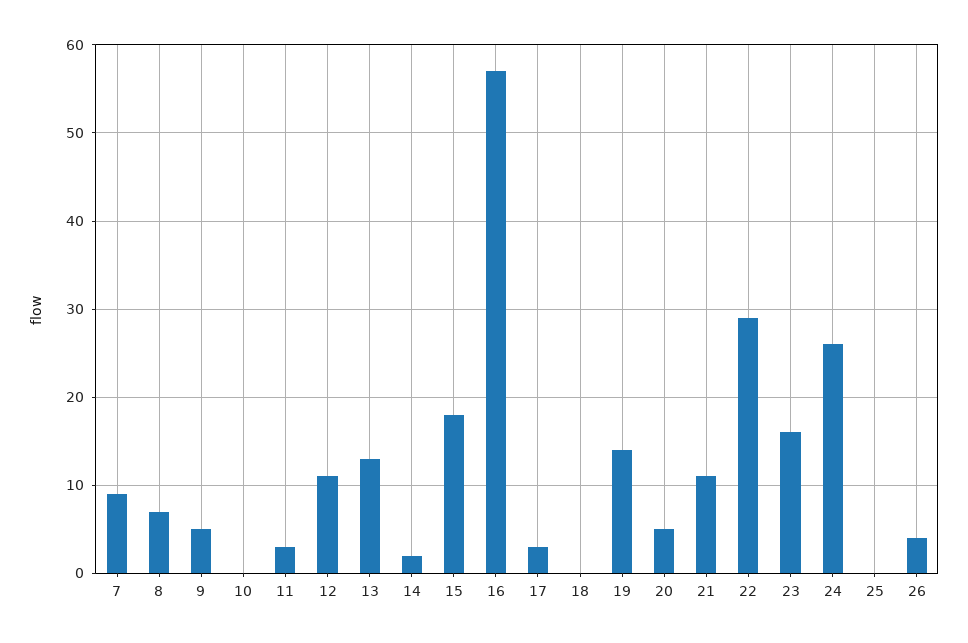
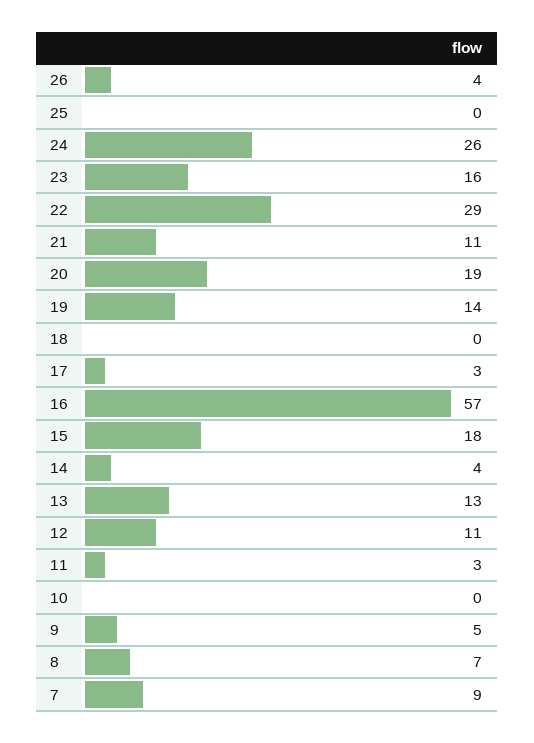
14: 2 -> 4
20: 5 -> 19

